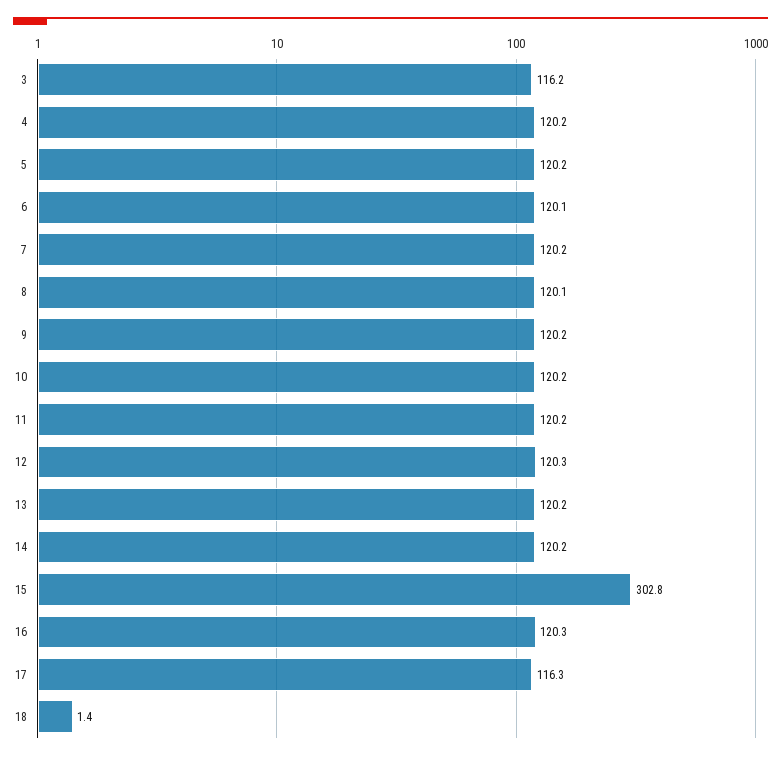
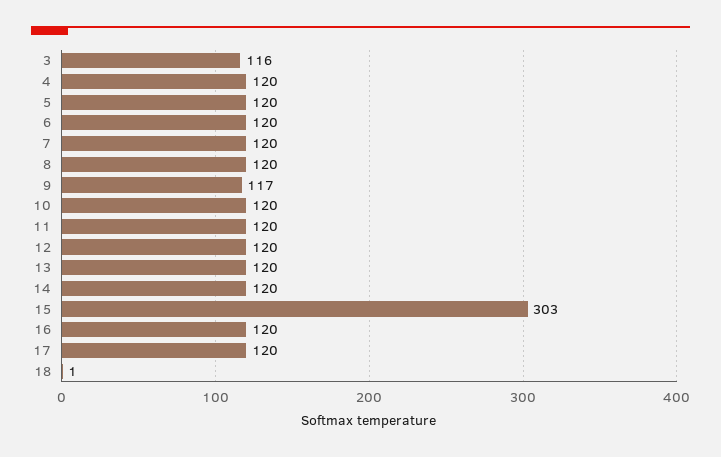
9: 120.2 -> 117
17: 116.3 -> 120

